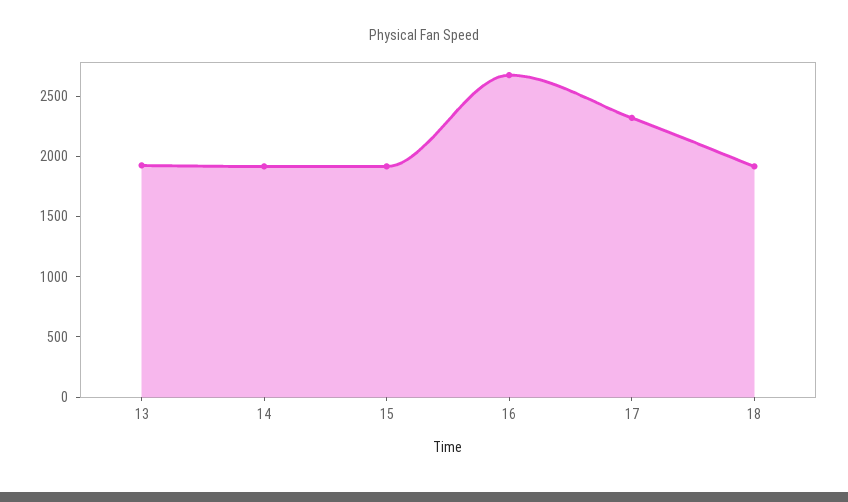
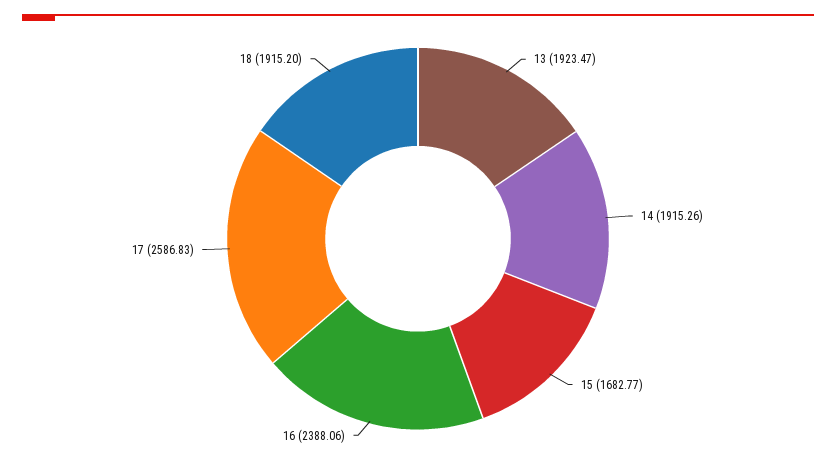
15: 1900 -> 1682.77
16: 2700 -> 2388.06
17: 2300 -> 2586.83

